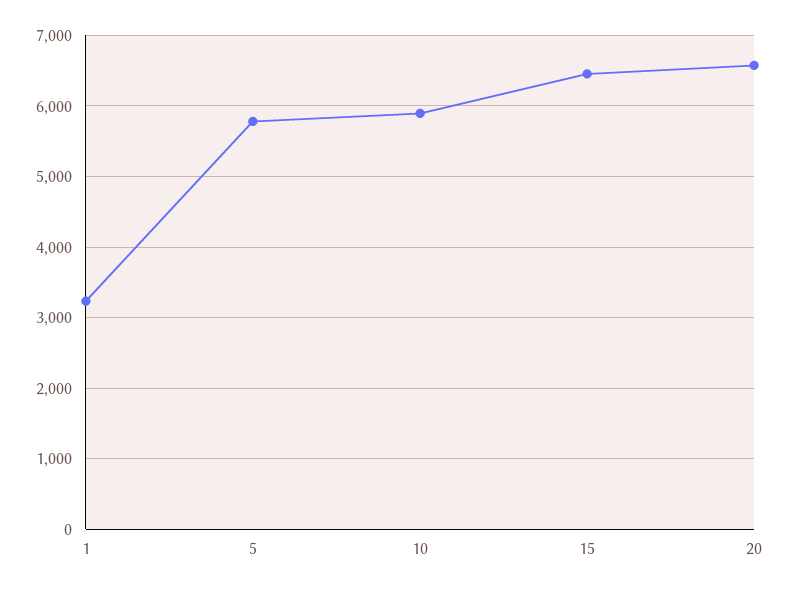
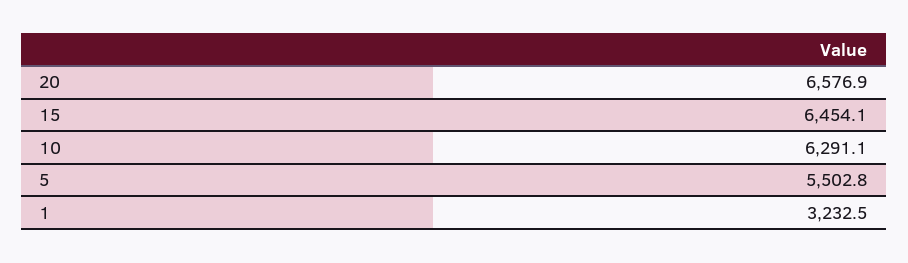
5: 5800 -> 5502.8
10: 5900 -> 6291.1

